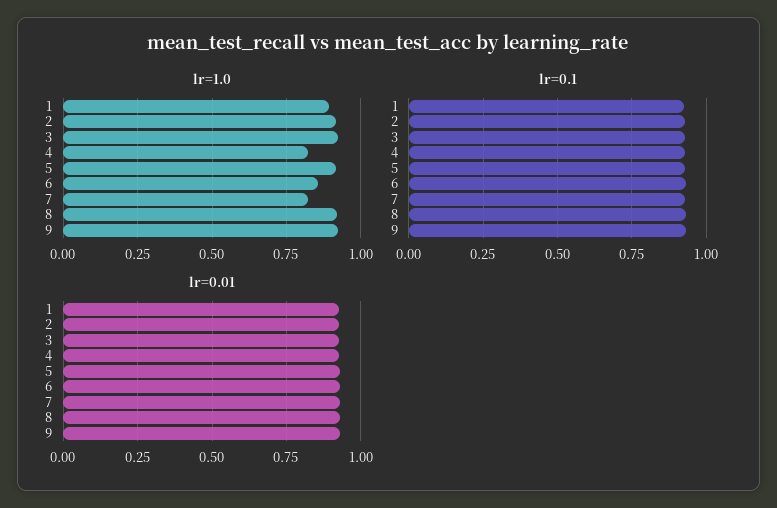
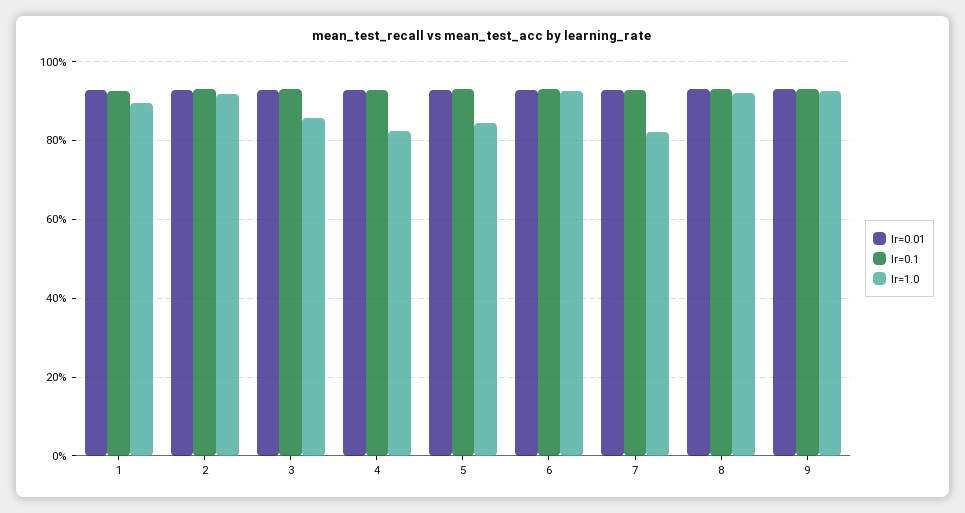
lr=1.0, 3: 0.925 -> 0.86
lr=1.0, 5: 0.925 -> 0.84
lr=1.0, 6: 0.85 -> 0.92

